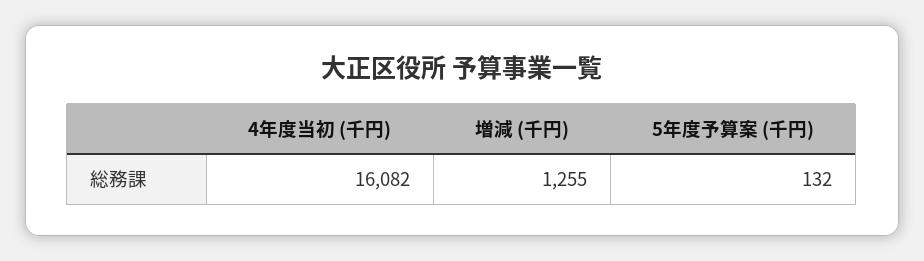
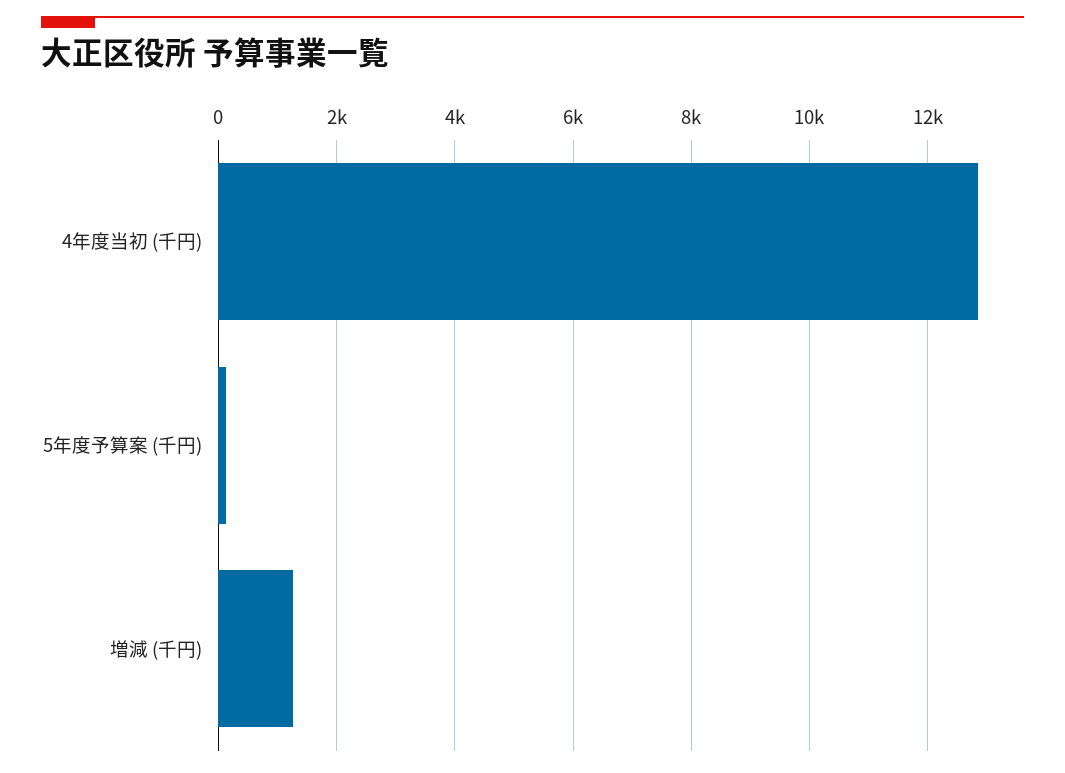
4年度当初 (千円): 16082 -> 12800

